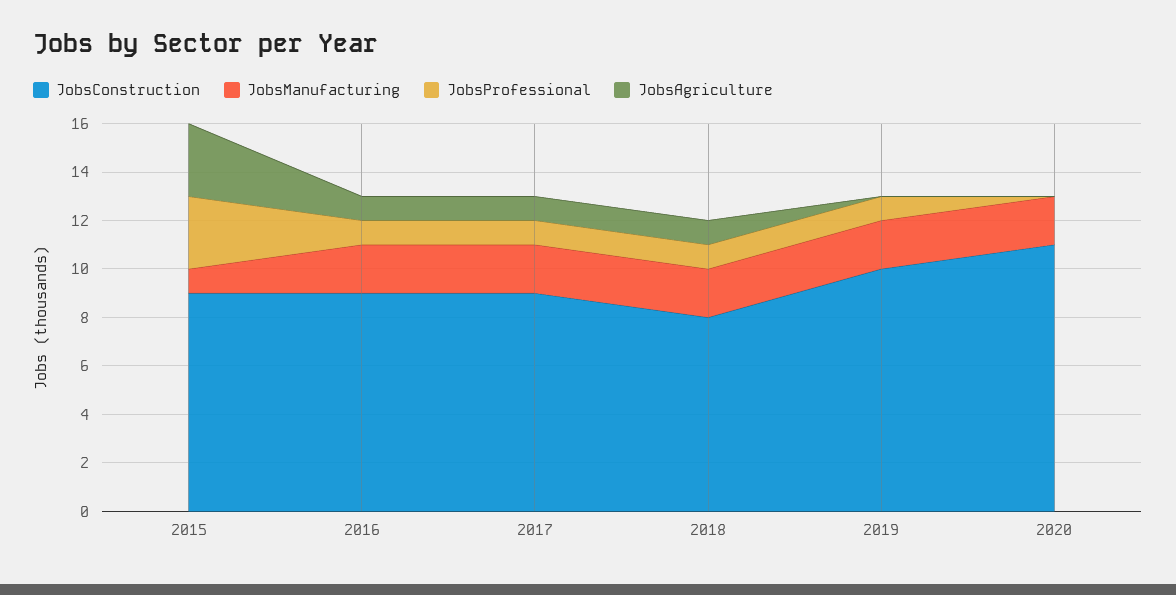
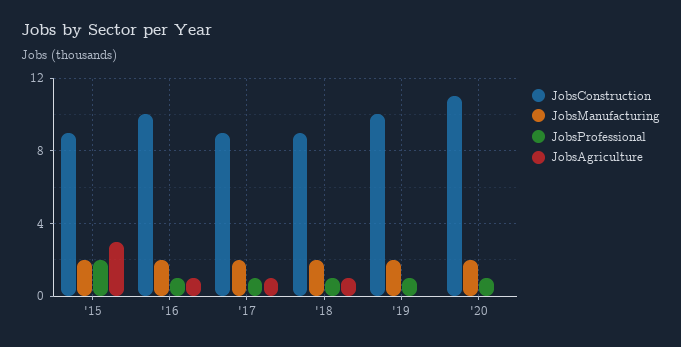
JobsManufacturing, 2015: 1 -> 2
JobsProfessional, 2015: 3 -> 2
JobsConstruction, 2016: 9 -> 10
JobsConstruction, 2018: 8 -> 9
JobsProfessional, 2020: 0 -> 1

